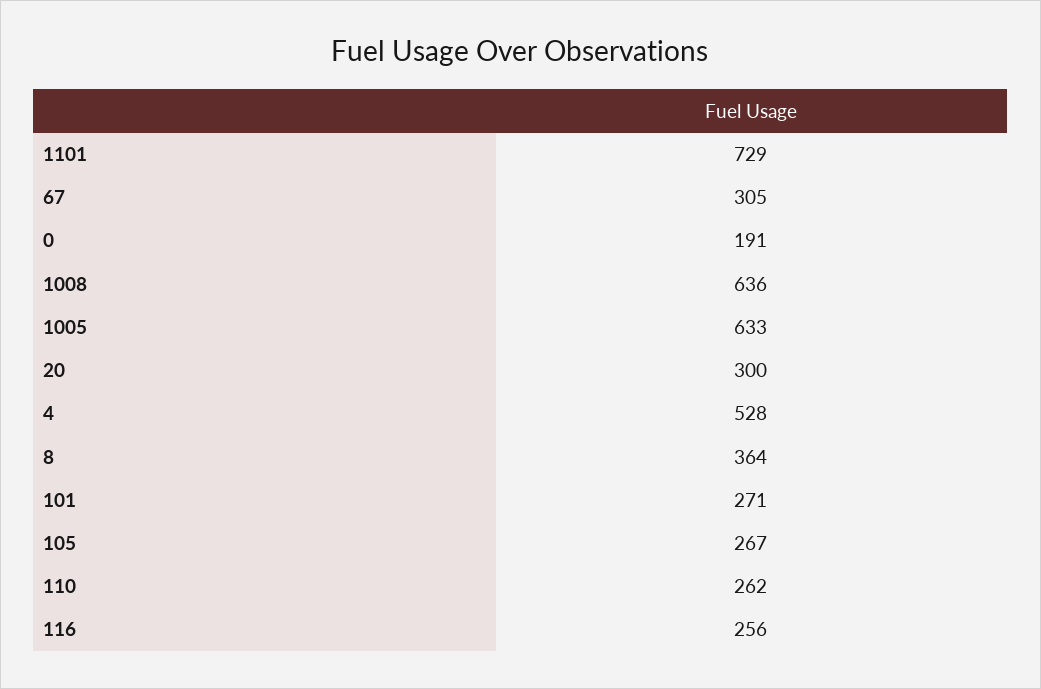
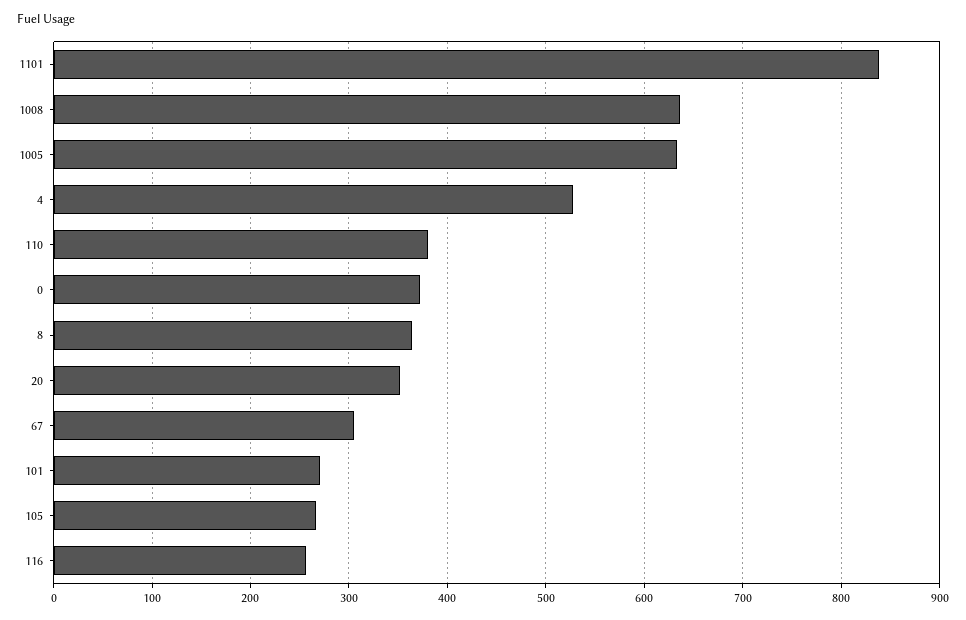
1101: 729 -> 840
0: 191 -> 370
20: 300 -> 350
110: 262 -> 380

